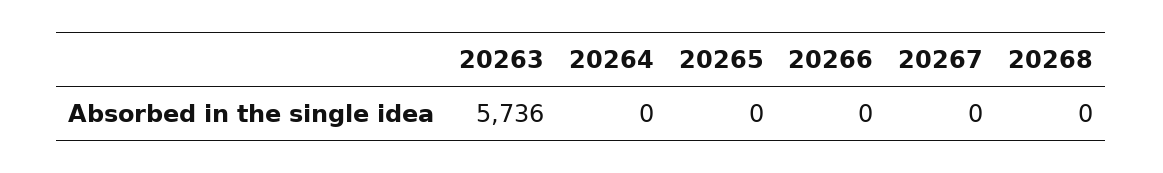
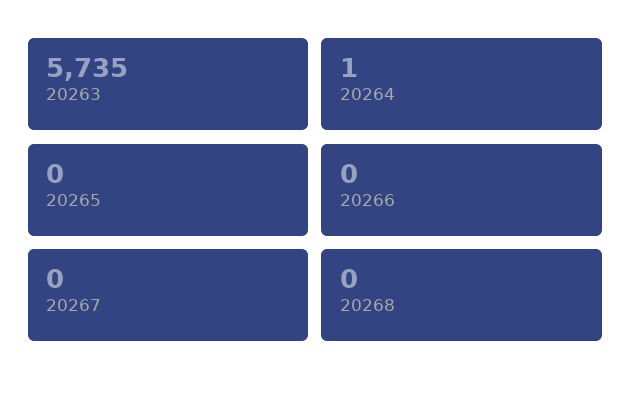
20263: 5736 -> 5735
20264: 0 -> 1

